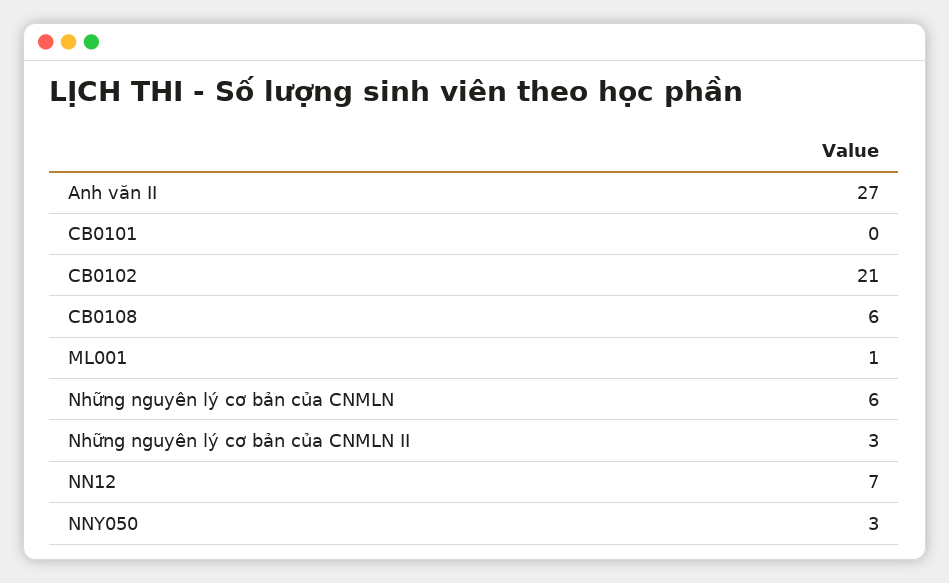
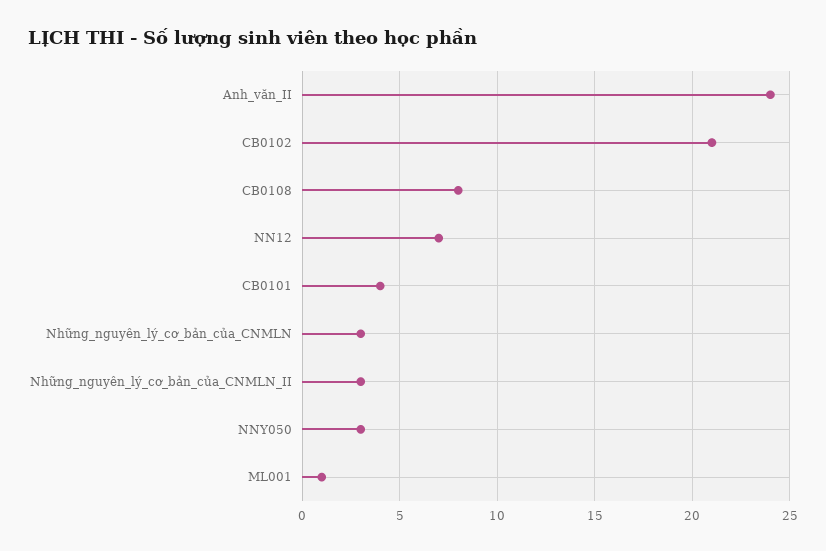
Anh văn II: 27 -> 24
CB0101: 0 -> 4
CB0108: 6 -> 8
Những nguyên lý cơ bản của CNMLN: 6 -> 3

